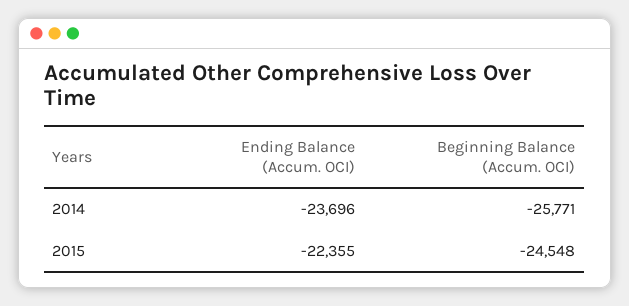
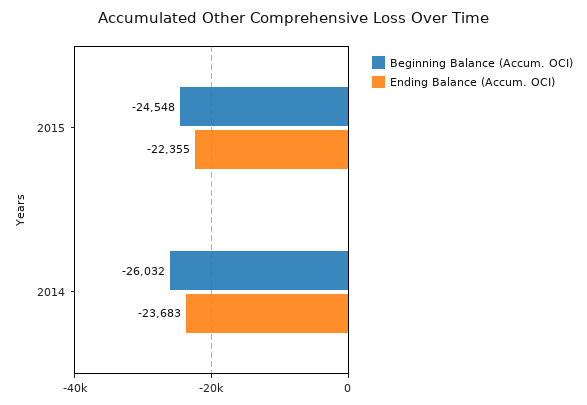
Ending Balance (Accum. OCI), 2014: -23696 -> -23683
Beginning Balance (Accum. OCI), 2014: -25771 -> -26032

